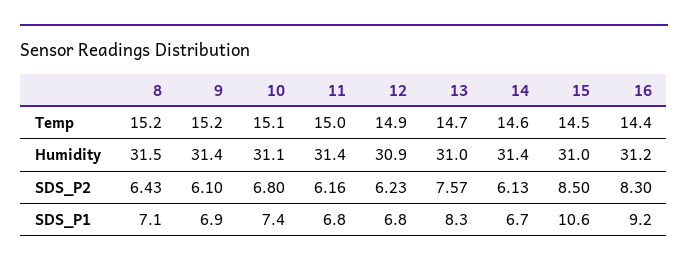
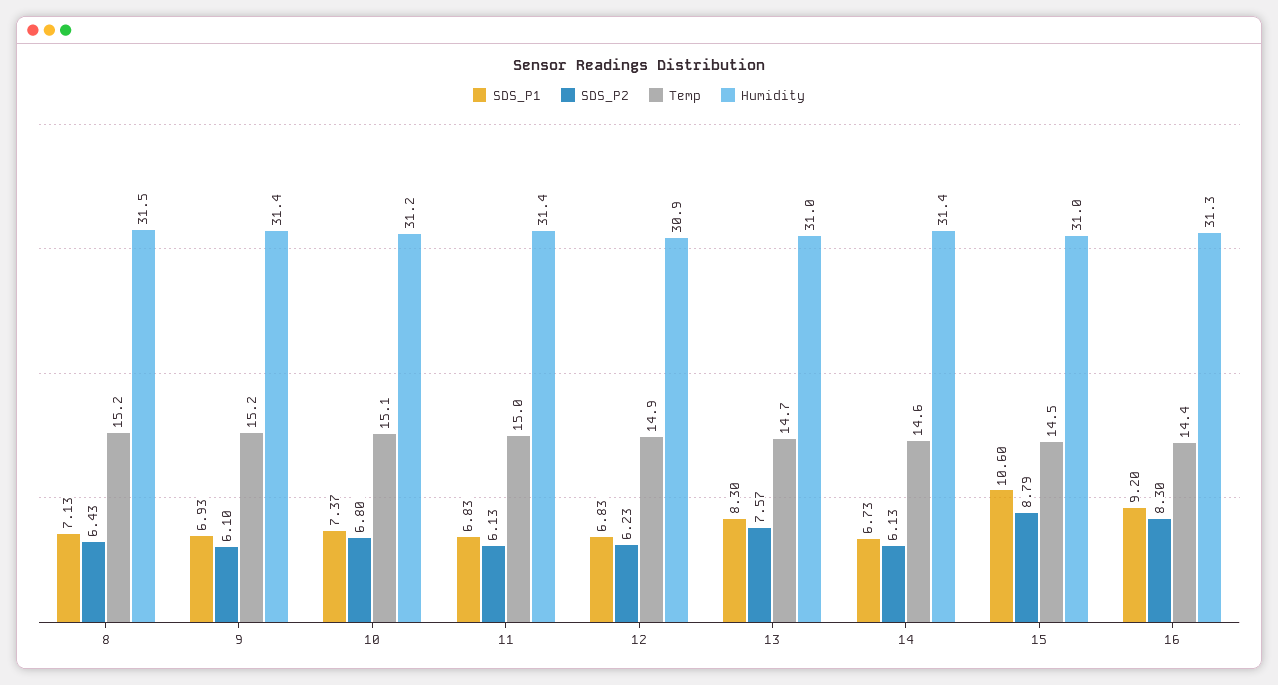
Humidity, 10: 31.1 -> 31.2
Humidity, 16: 31.2 -> 31.3
SDS_P2, 11: 6.16 -> 6.13
SDS_P2, 15: 8.5 -> 8.79

